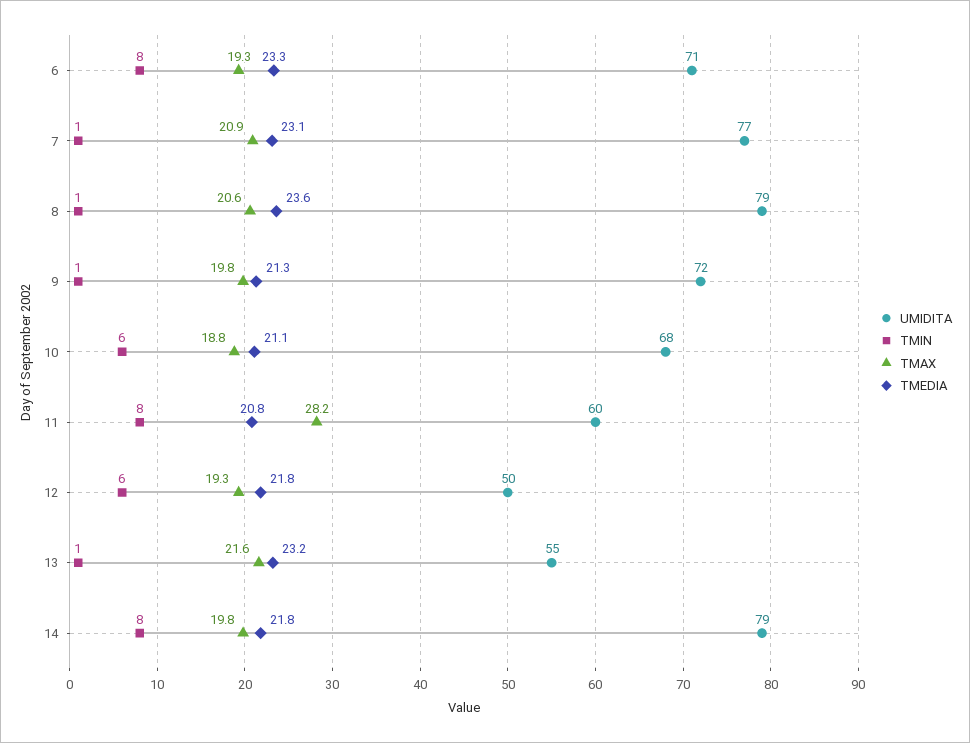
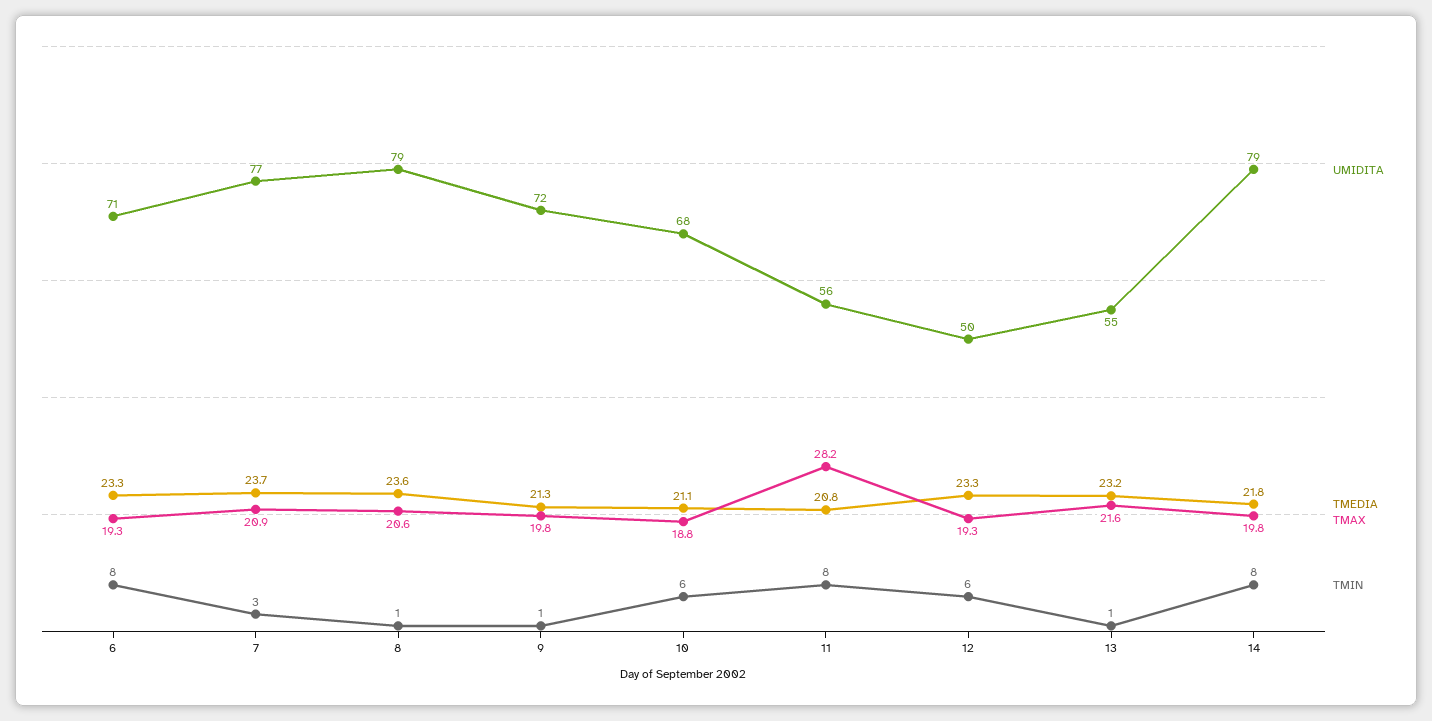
TMIN, 7: 1 -> 3
TMEDIA, 7: 23.1 -> 23.7
UMIDITA, 11: 60 -> 56
TMEDIA, 12: 21.8 -> 23.3

